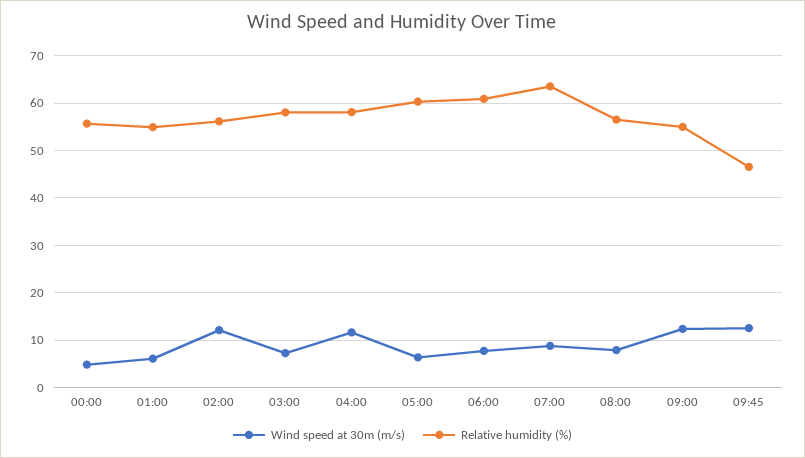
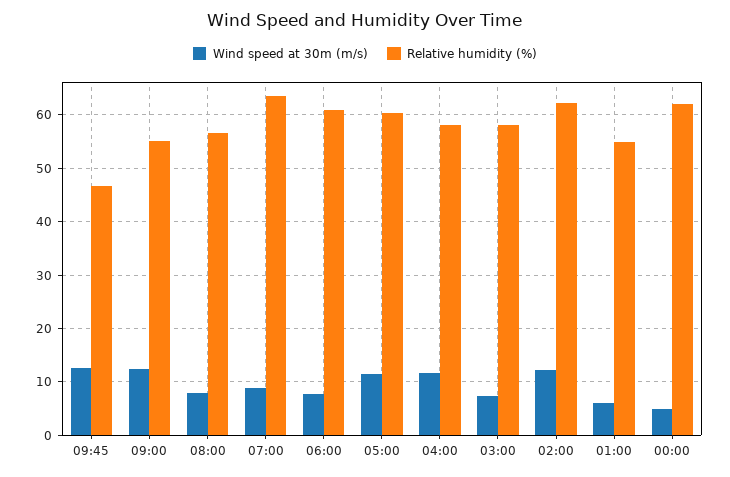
Relative humidity (%), 00:00: 56 -> 62
Relative humidity (%), 02:00: 56 -> 62
Wind speed at 30m (m/s), 05:00: 6 -> 12

